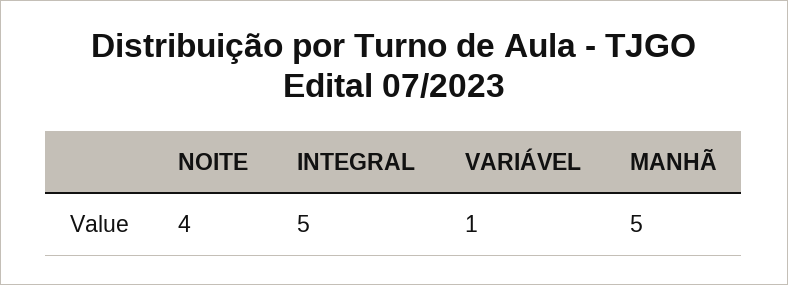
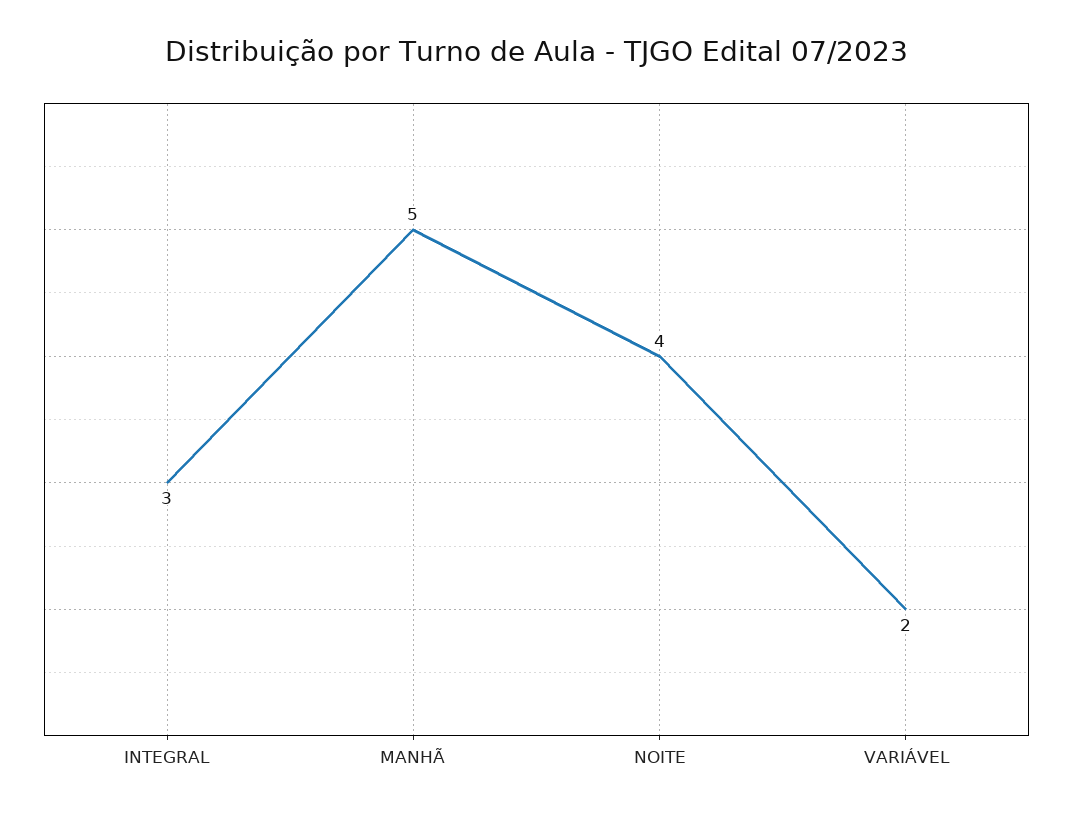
INTEGRAL: 5 -> 3
VARIÁVEL: 1 -> 2

